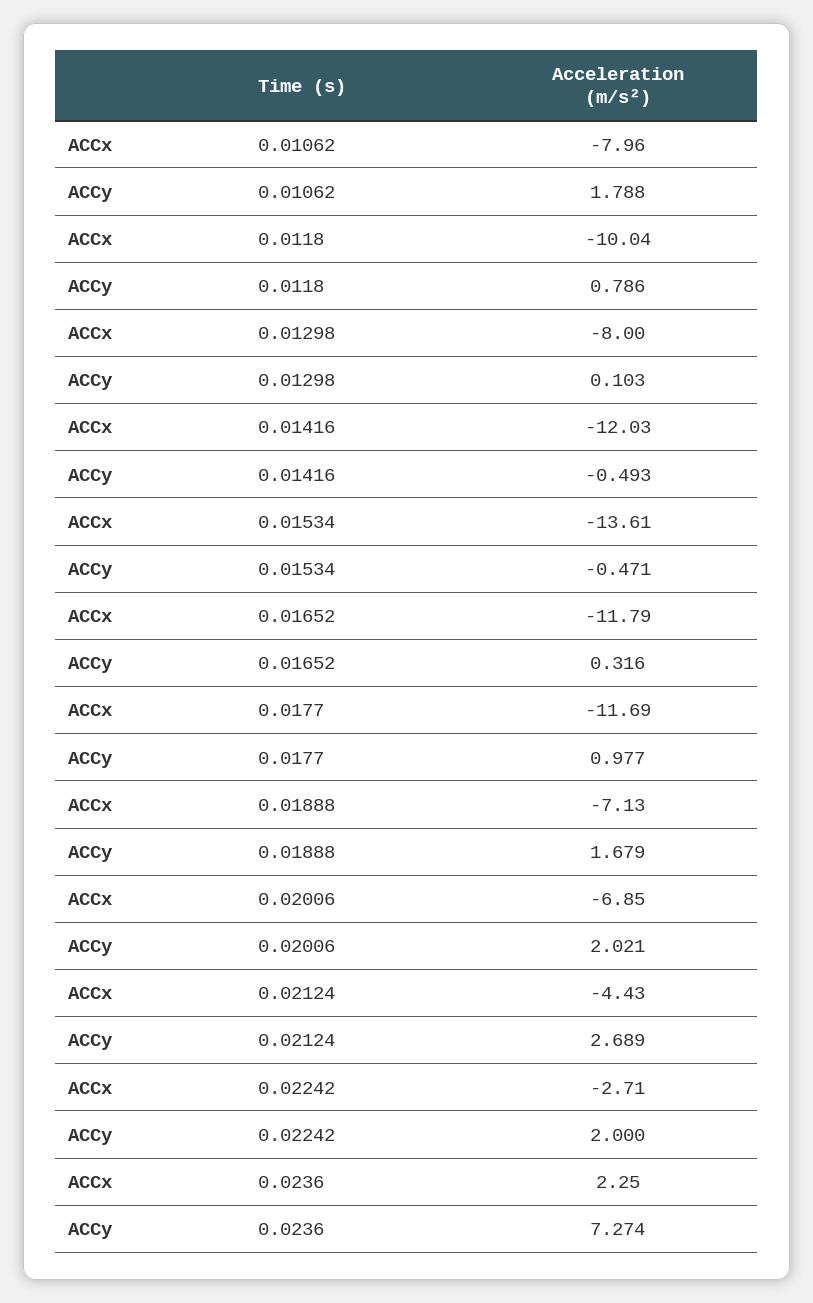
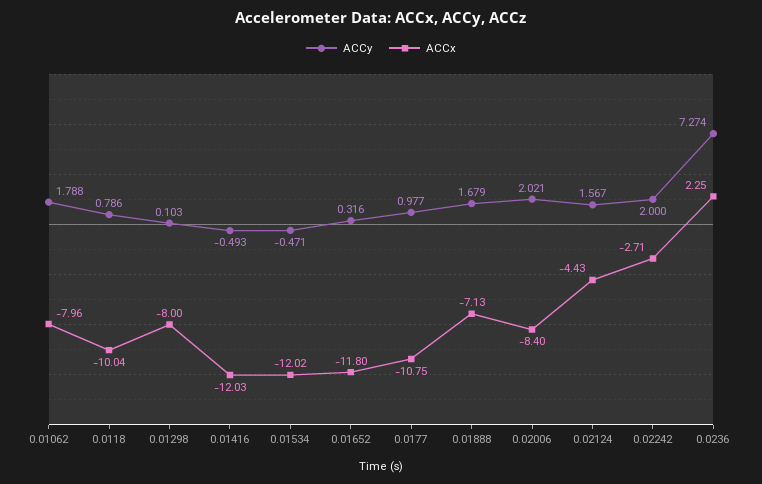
ACCx, 0.01534: -13.61 -> -12.02
ACCx, 0.01652: -11.79 -> -11.8
ACCx, 0.0177: -11.69 -> -10.75
ACCx, 0.02006: -6.85 -> -8.4
ACCy, 0.02124: 2.689 -> 1.567

